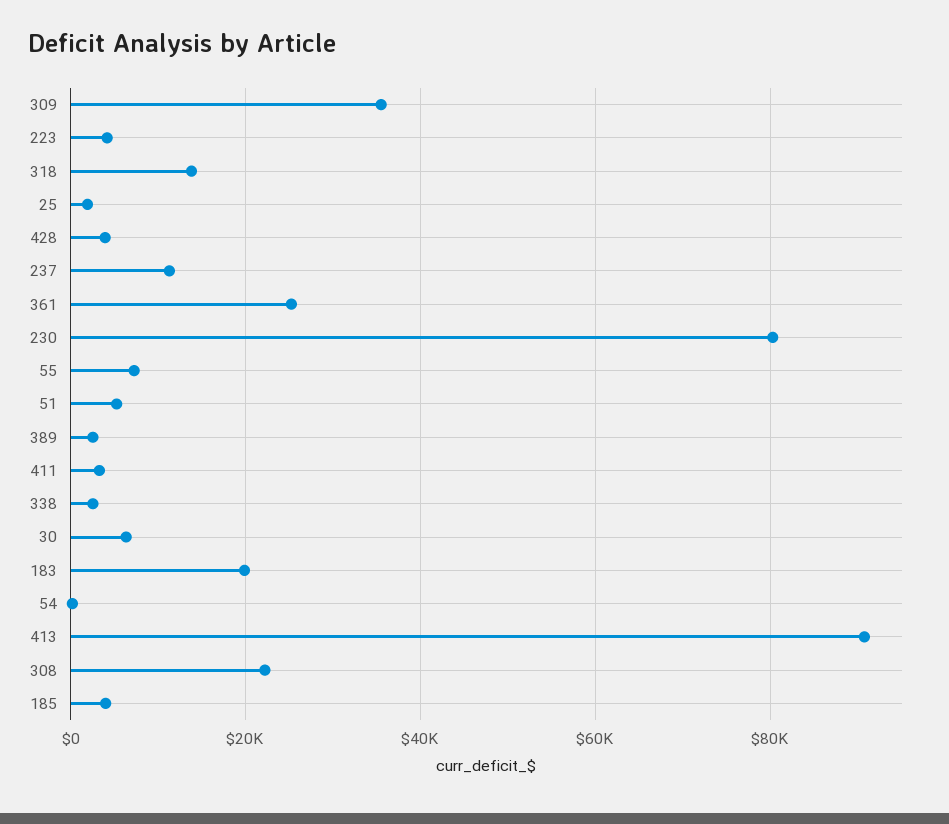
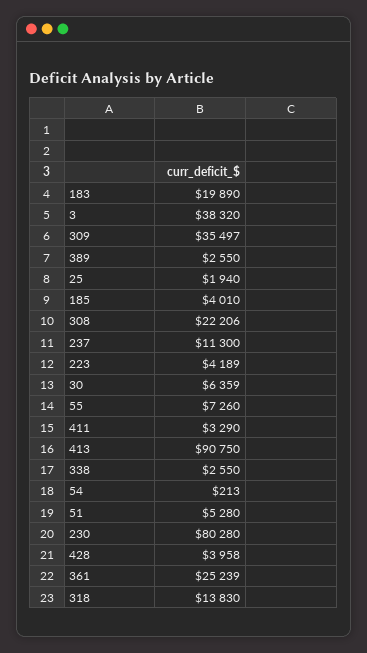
3: none -> 38320

